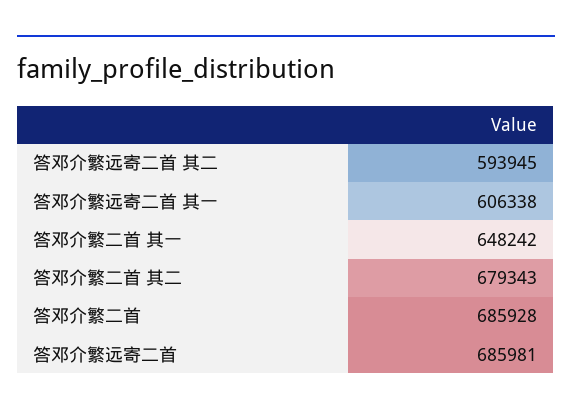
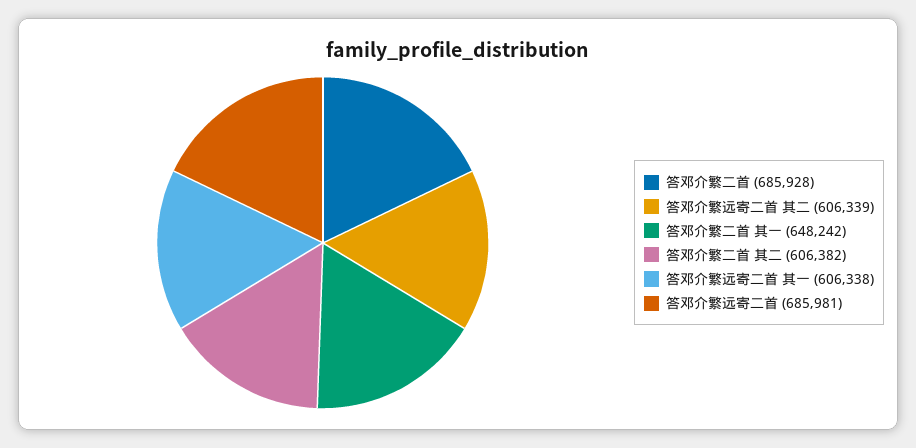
答邓介繁远寄二首 其二: 593945 -> 606339
答邓介繁二首 其二: 679343 -> 606382

